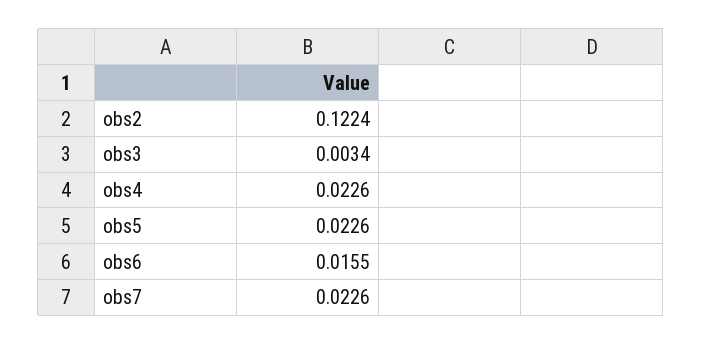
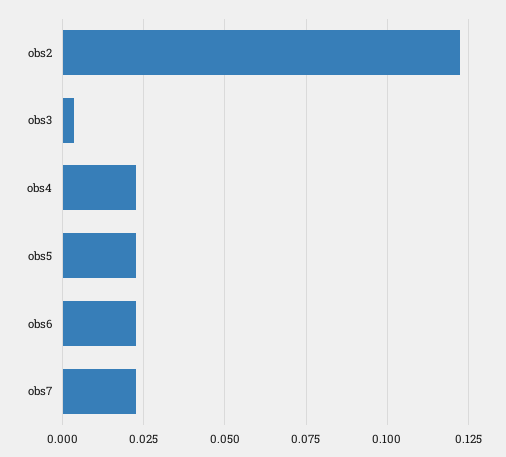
obs6: 0.0155 -> 0.0225

